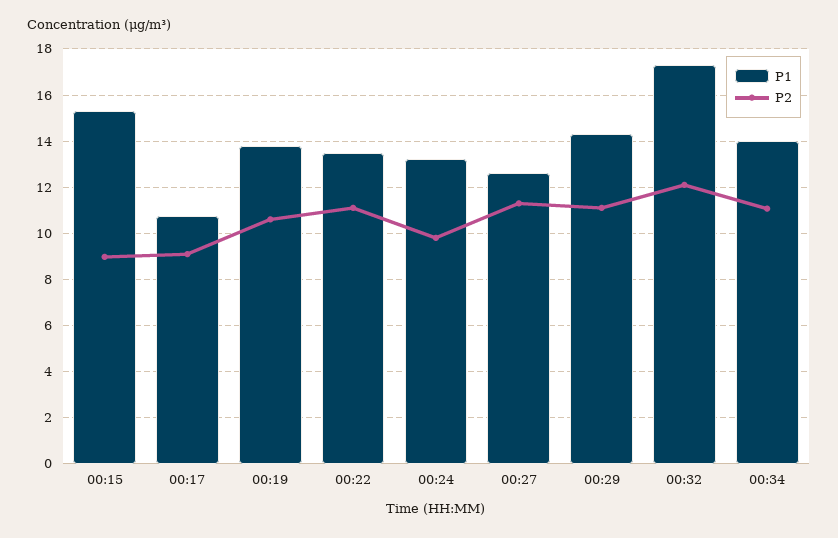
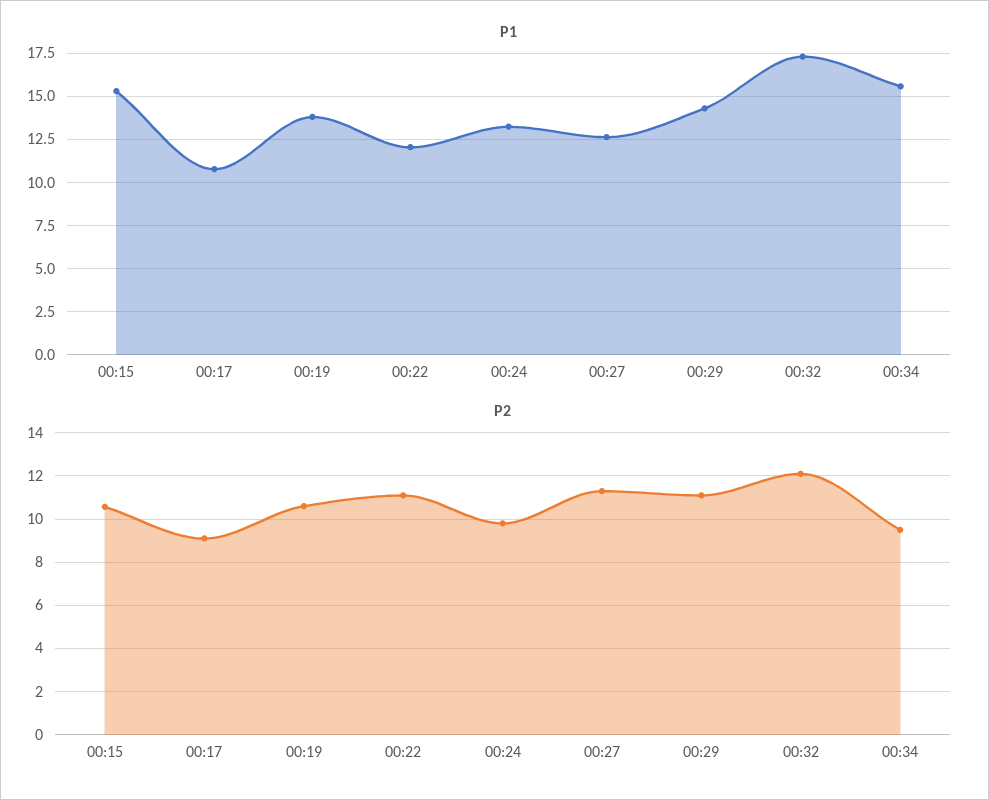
P2, 00:15: 9 -> 10.5
P1, 00:22: 13.5 -> 12
P1, 00:34: 14 -> 15.5
P2, 00:34: 11 -> 9.5

